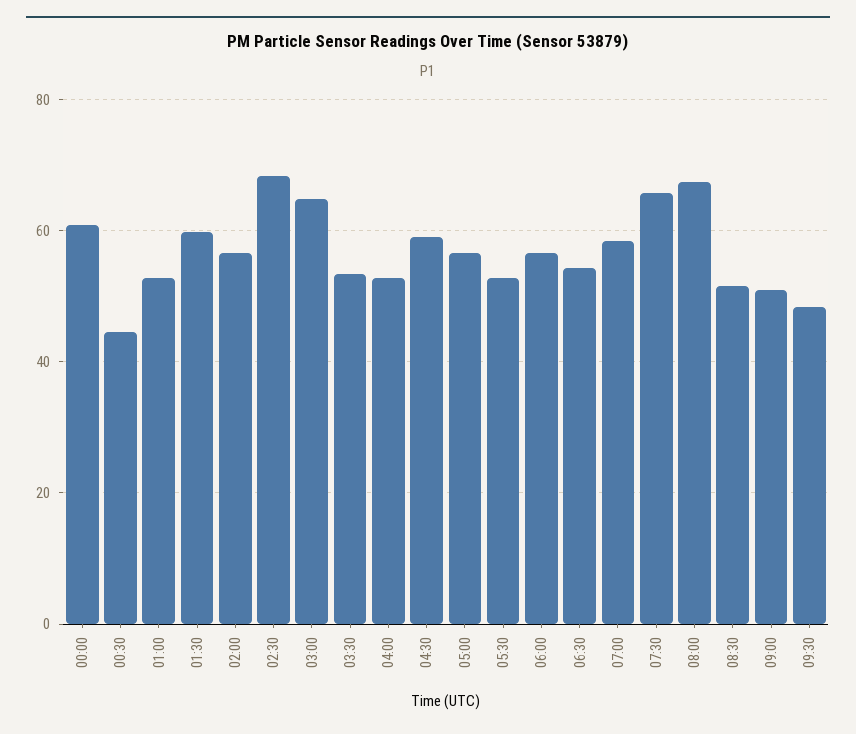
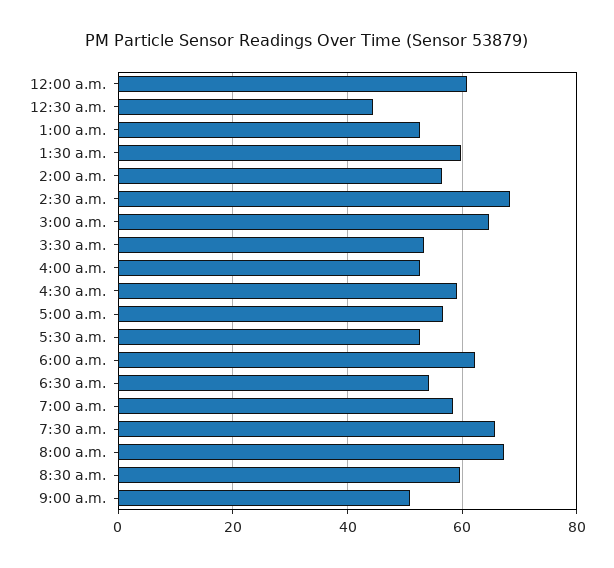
06:00: 56 -> 62
08:30: 52 -> 60
09:30: 48 -> none

